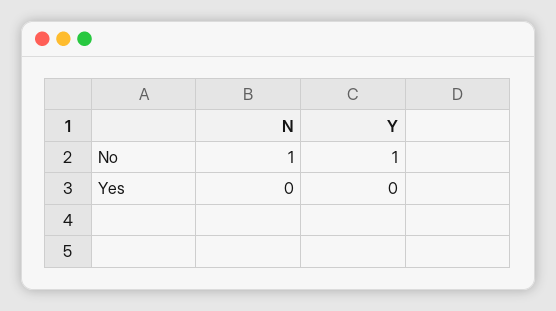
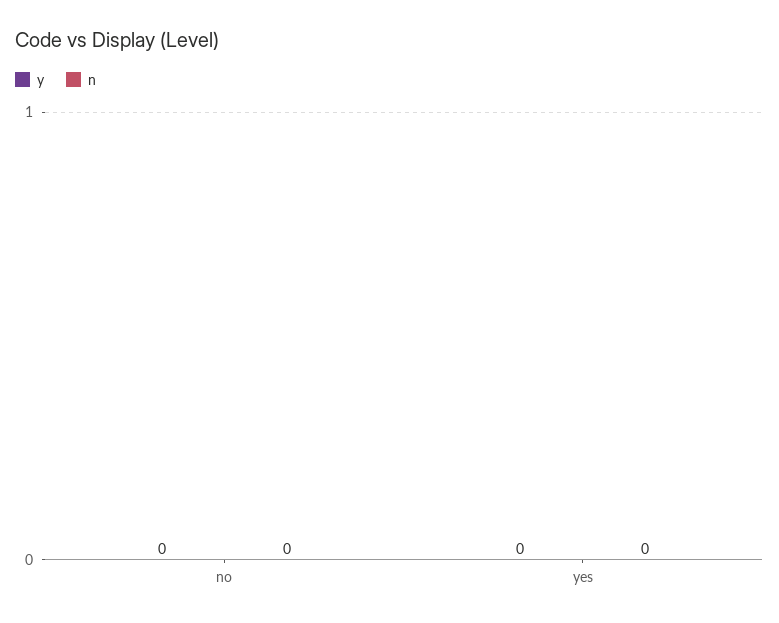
N, No: 1 -> 0
Y, No: 1 -> 0

